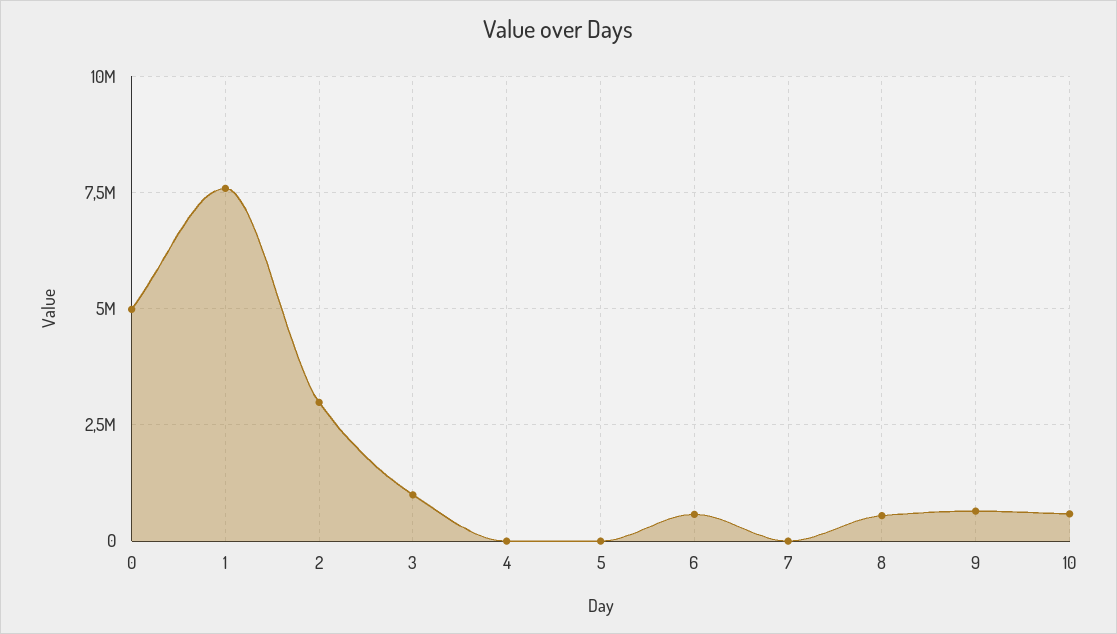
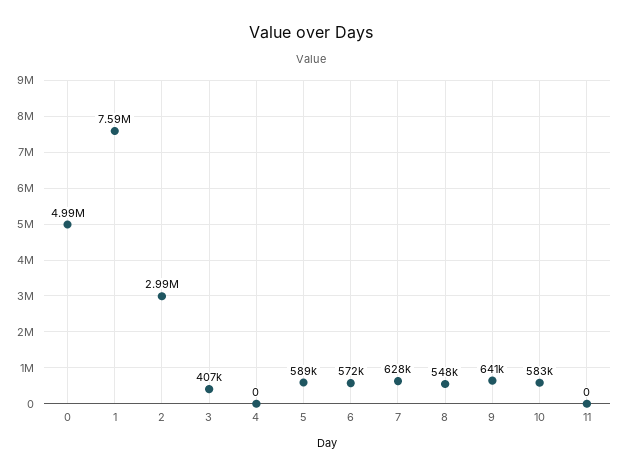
3: 1000000 -> 407000
5: 0 -> 589000
7: 0 -> 628000
11: none -> 0

